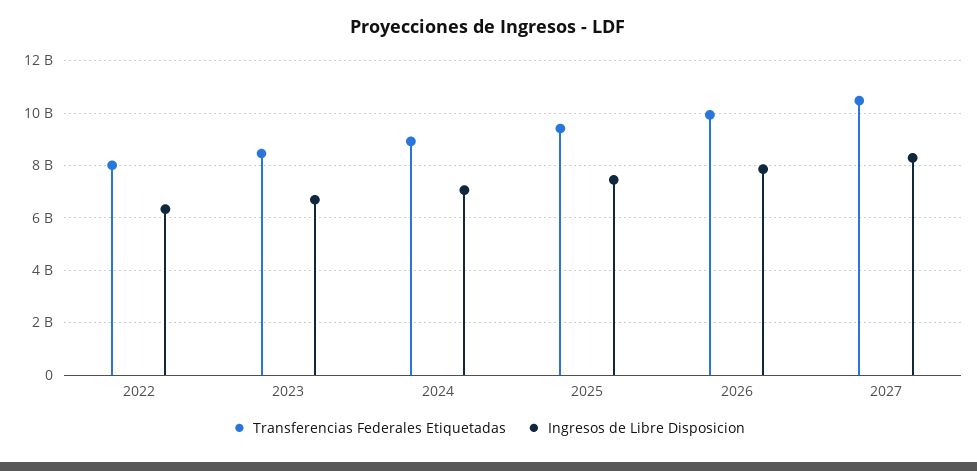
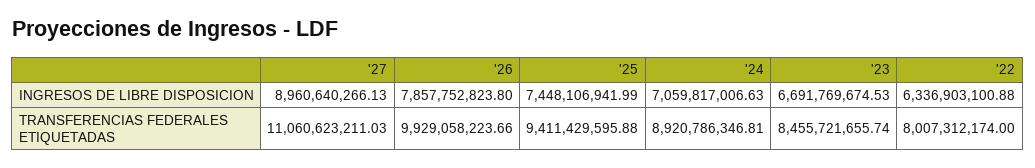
Transferencias Federales Etiquetadas, 2027: 10500000000 -> 11060623211.03
Ingresos de Libre Disposicion, 2027: 8250000000 -> 8960640266.13

